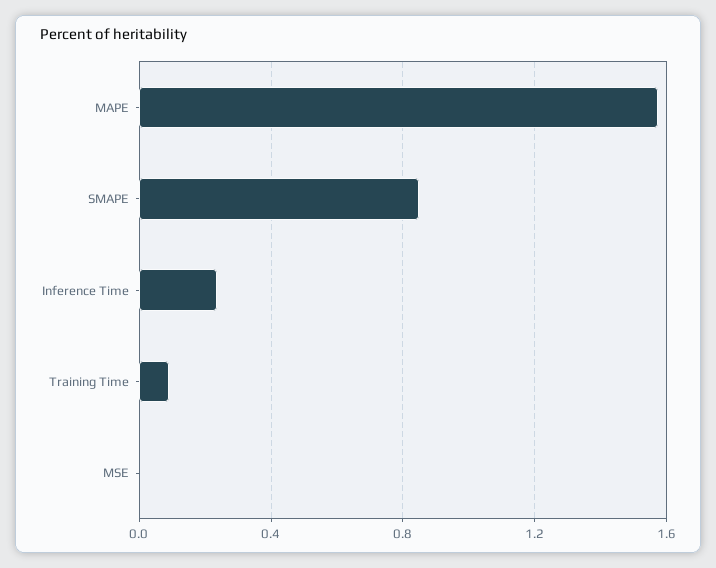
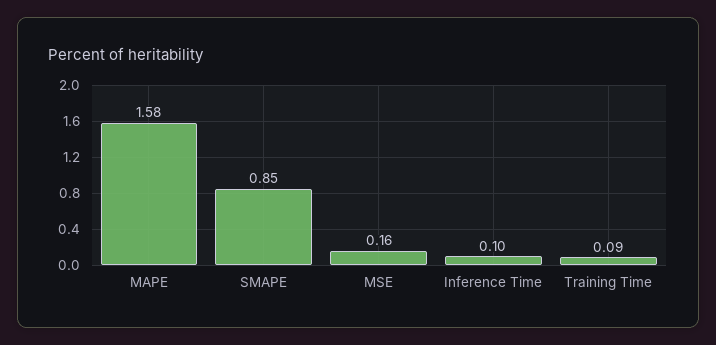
Inference Time: 0.25 -> 0.1
MSE: 0 -> 0.16

